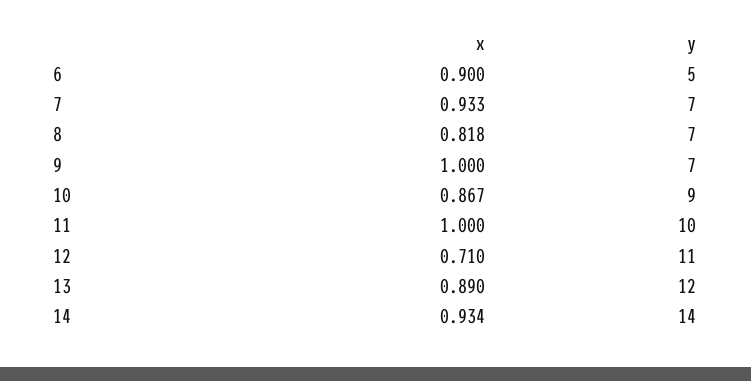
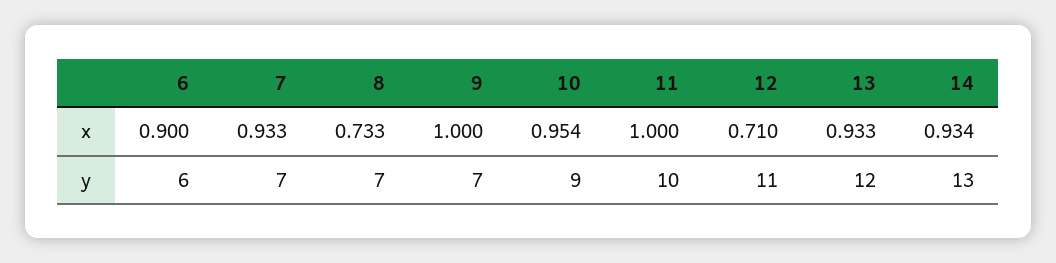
y, 6: 5 -> 6
x, 8: 0.818 -> 0.733
x, 10: 0.867 -> 0.954
x, 13: 0.89 -> 0.933
y, 14: 14 -> 13

